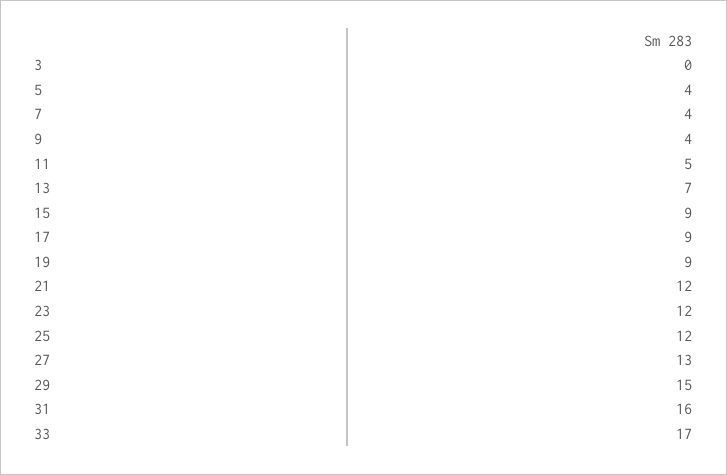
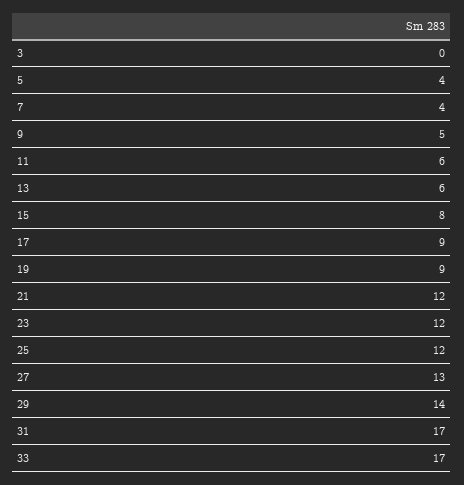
9: 4 -> 5
11: 5 -> 6
13: 7 -> 6
15: 9 -> 8
29: 15 -> 14
31: 16 -> 17

